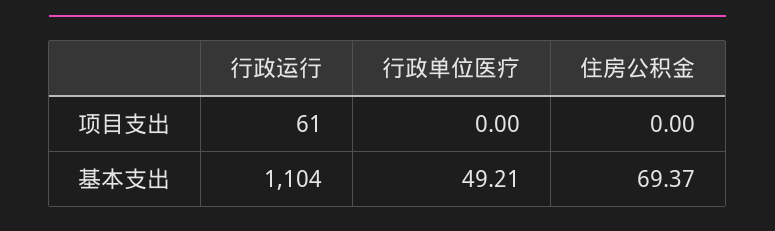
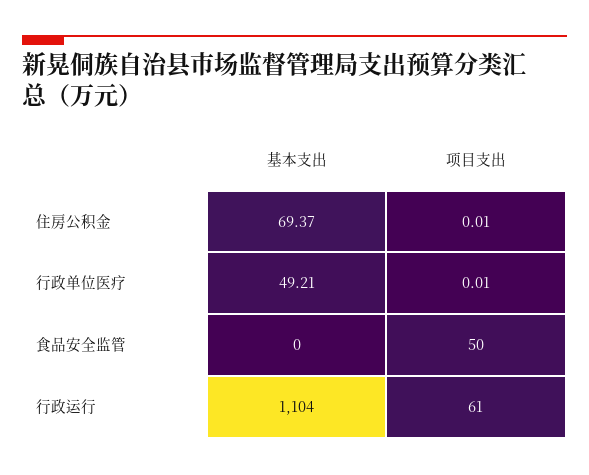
行政单位医疗, 项目支出: 0 -> 0.01
住房公积金, 项目支出: 0 -> 0.01
食品安全监管, 基本支出: none -> 0
食品安全监管, 项目支出: none -> 50

